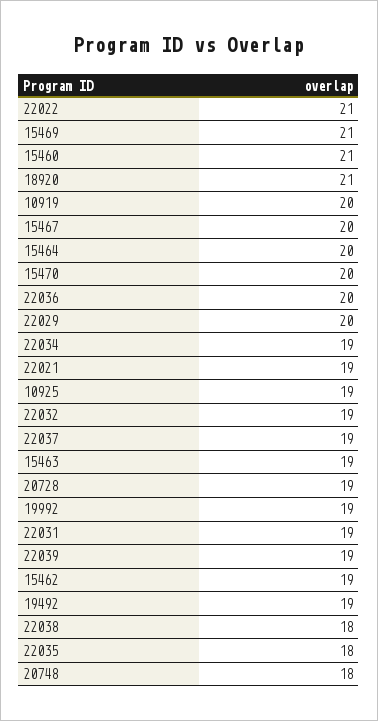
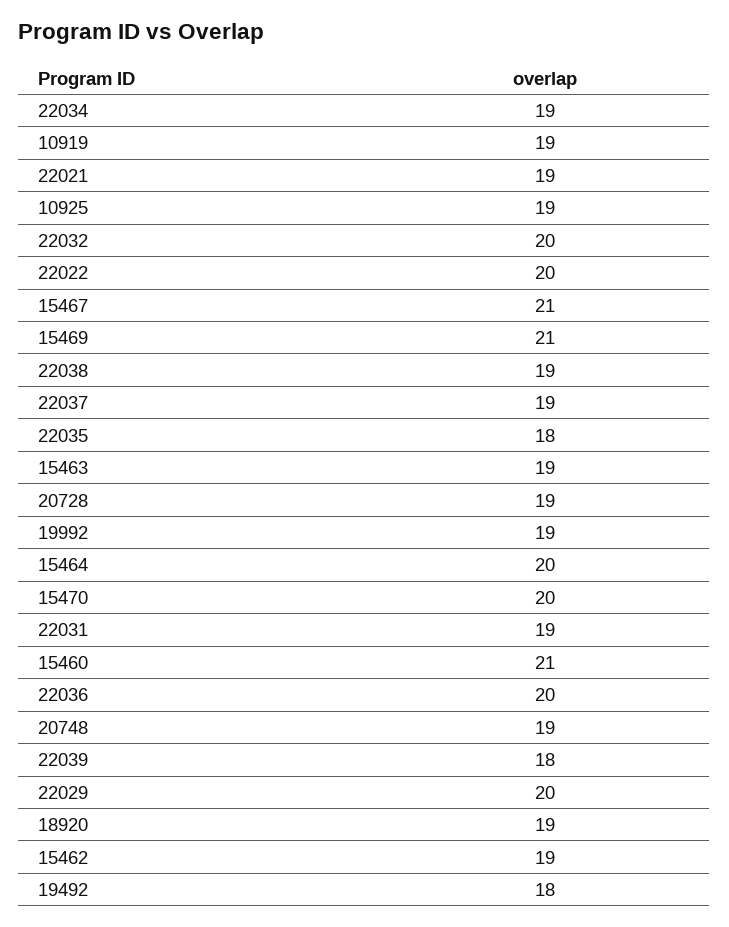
22022: 21 -> 20
18920: 21 -> 19
10919: 20 -> 19
15467: 20 -> 21
22032: 19 -> 20
22039: 19 -> 18
19492: 19 -> 18
22038: 18 -> 19
20748: 18 -> 19

